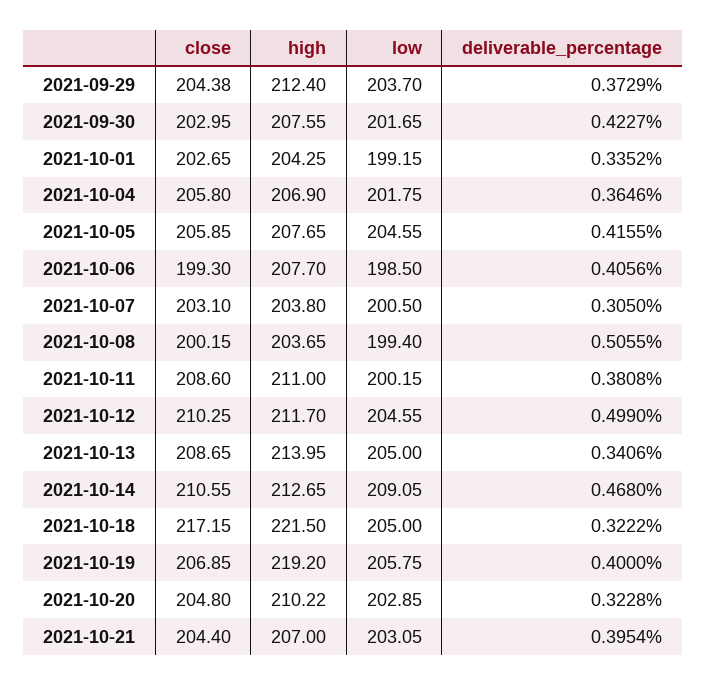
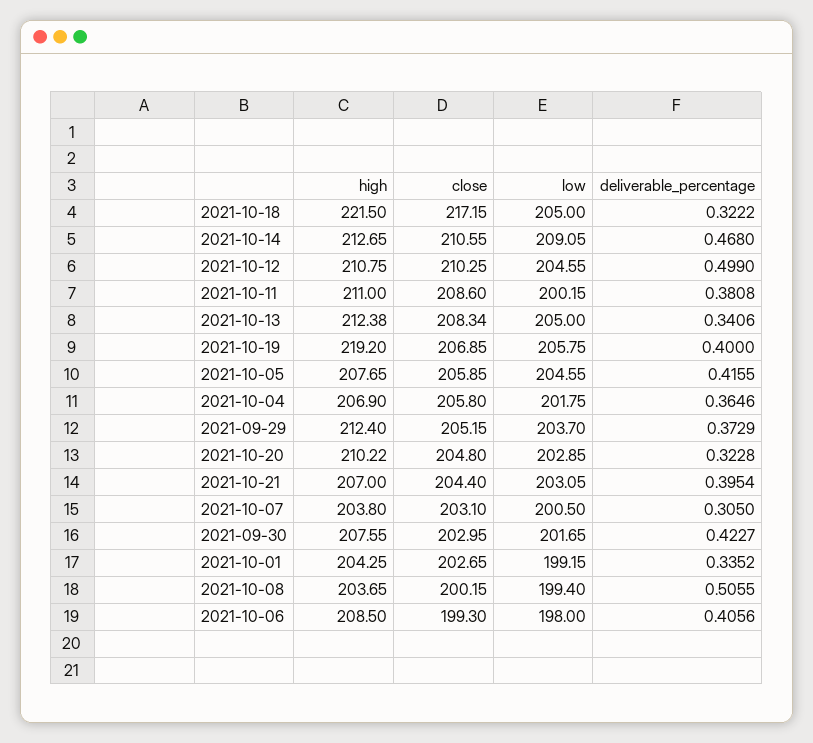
close, 2021-09-29: 204.38 -> 205.15
high, 2021-10-06: 207.7 -> 208.5
low, 2021-10-06: 198.5 -> 198
high, 2021-10-12: 211.7 -> 210.75
close, 2021-10-13: 208.65 -> 208.34
high, 2021-10-13: 213.95 -> 212.38

